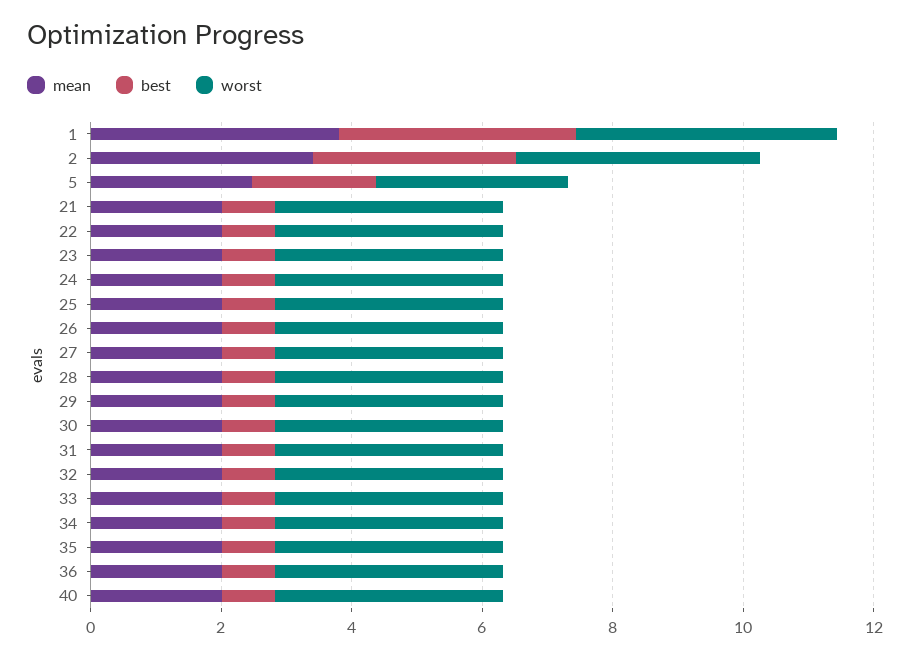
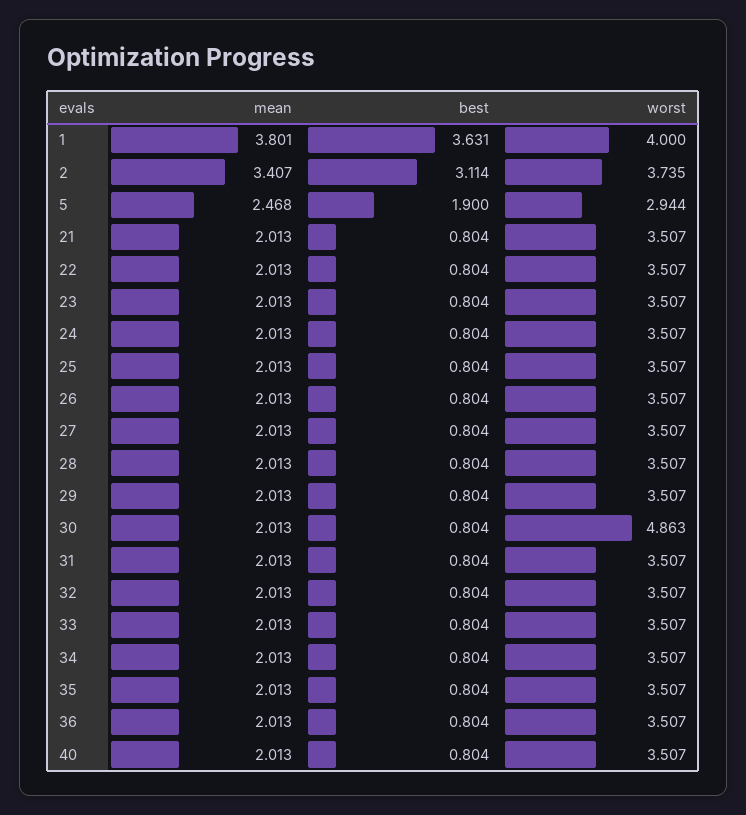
worst, 30: 3.5 -> 4.863

